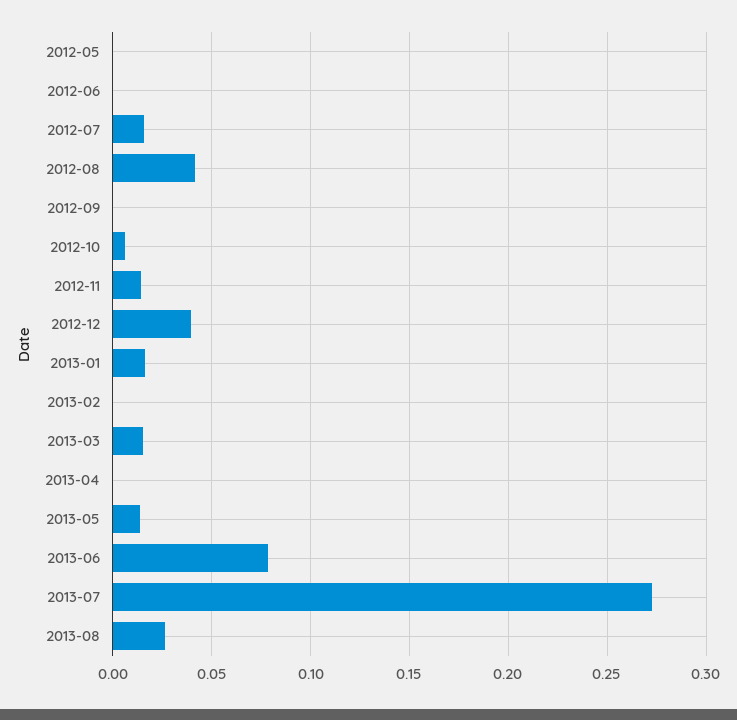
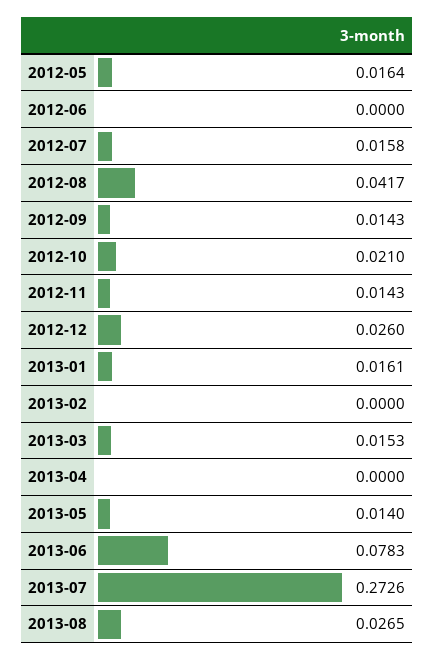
2012-05: 0 -> 0.0164
2012-09: 0 -> 0.0143
2012-10: 0.005 -> 0.021
2012-12: 0.04 -> 0.026

